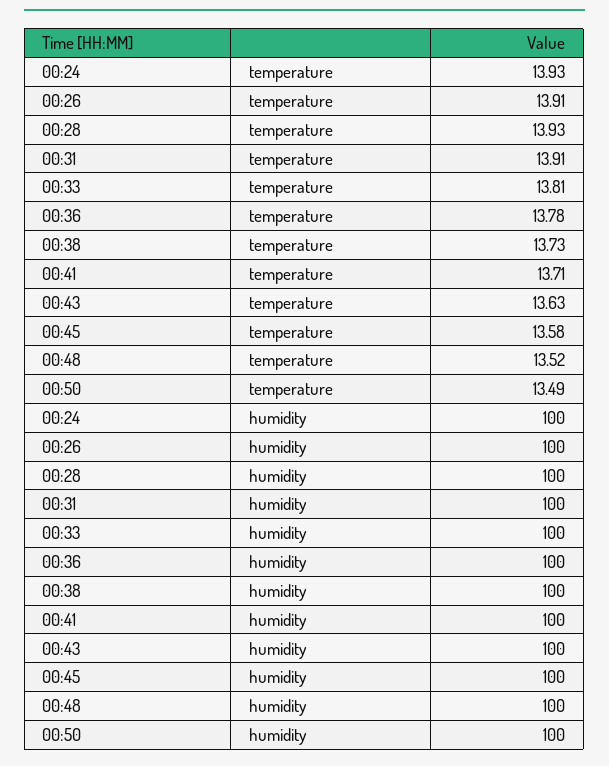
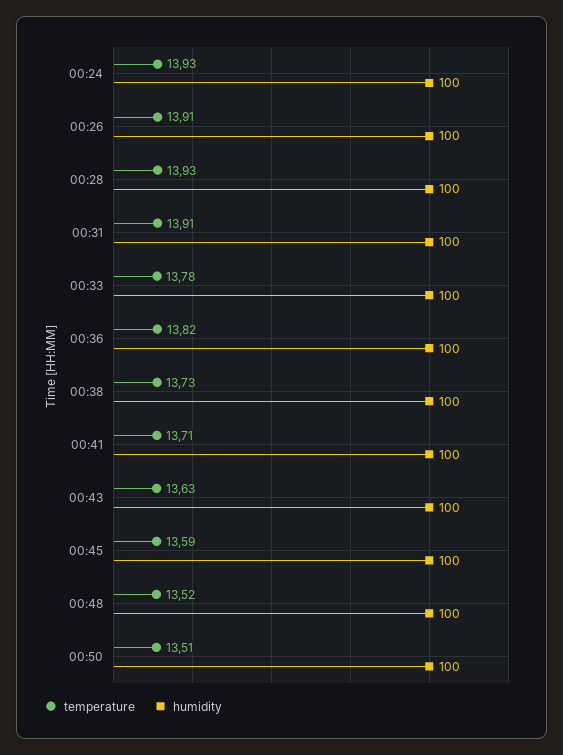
temperature, 00:33: 13.81 -> 13.78
temperature, 00:36: 13.78 -> 13.82
temperature, 00:45: 13.58 -> 13.59
temperature, 00:50: 13.49 -> 13.51

